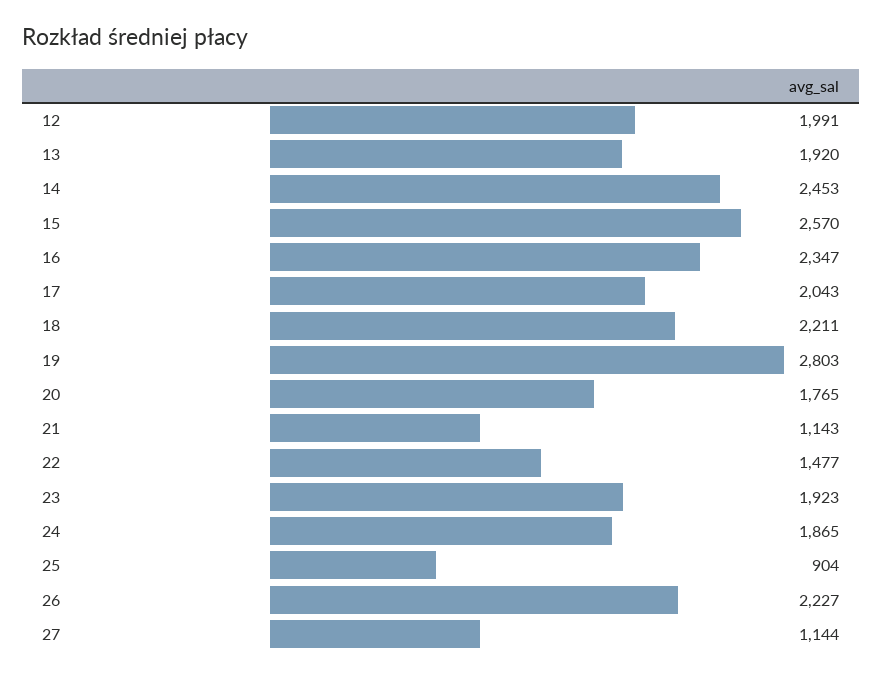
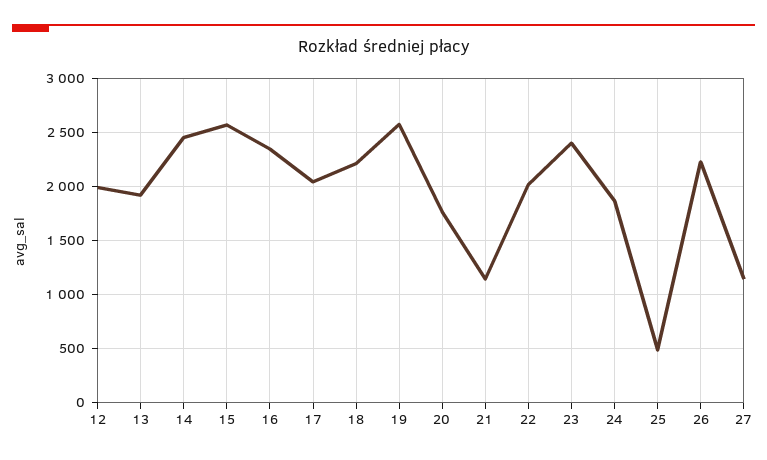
19: 2803 -> 2600
22: 1477 -> 2000
23: 1923 -> 2400
25: 904 -> 500

